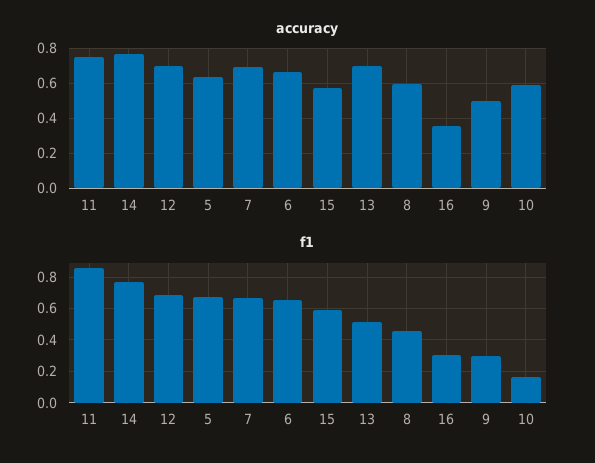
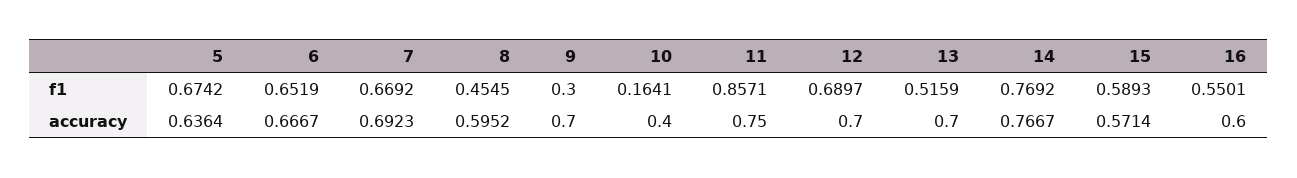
accuracy, 16: 0.35 -> 0.6
accuracy, 9: 0.5 -> 0.7
accuracy, 10: 0.6 -> 0.4
f1, 16: 0.3 -> 0.5501

